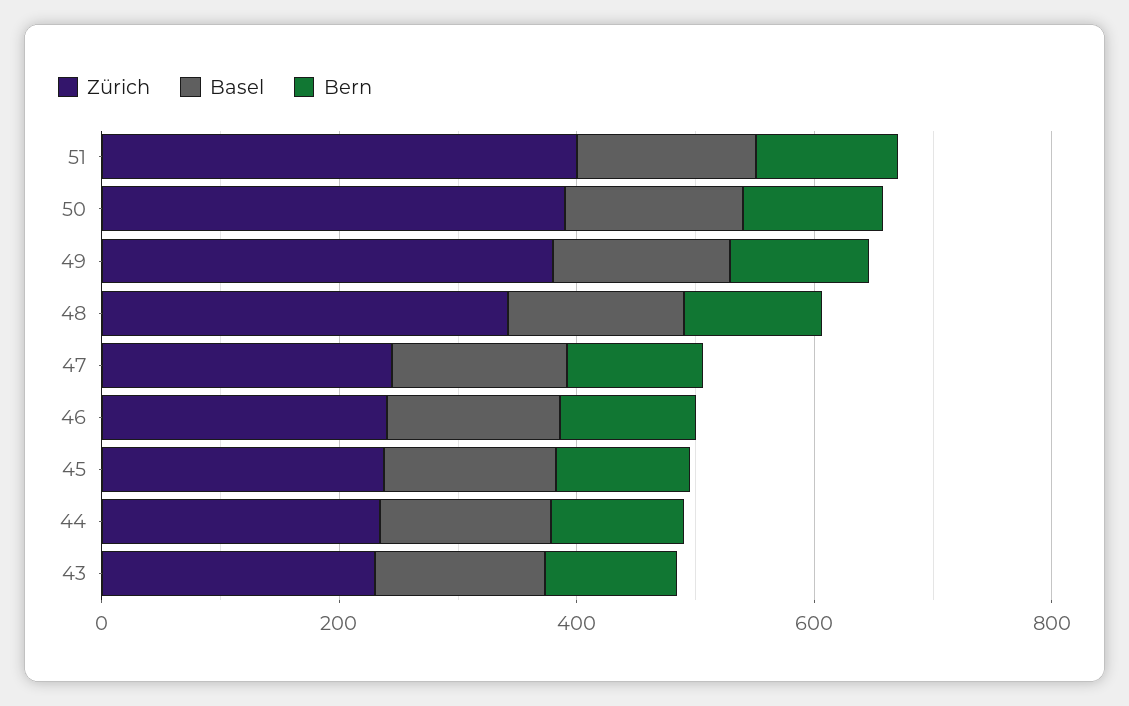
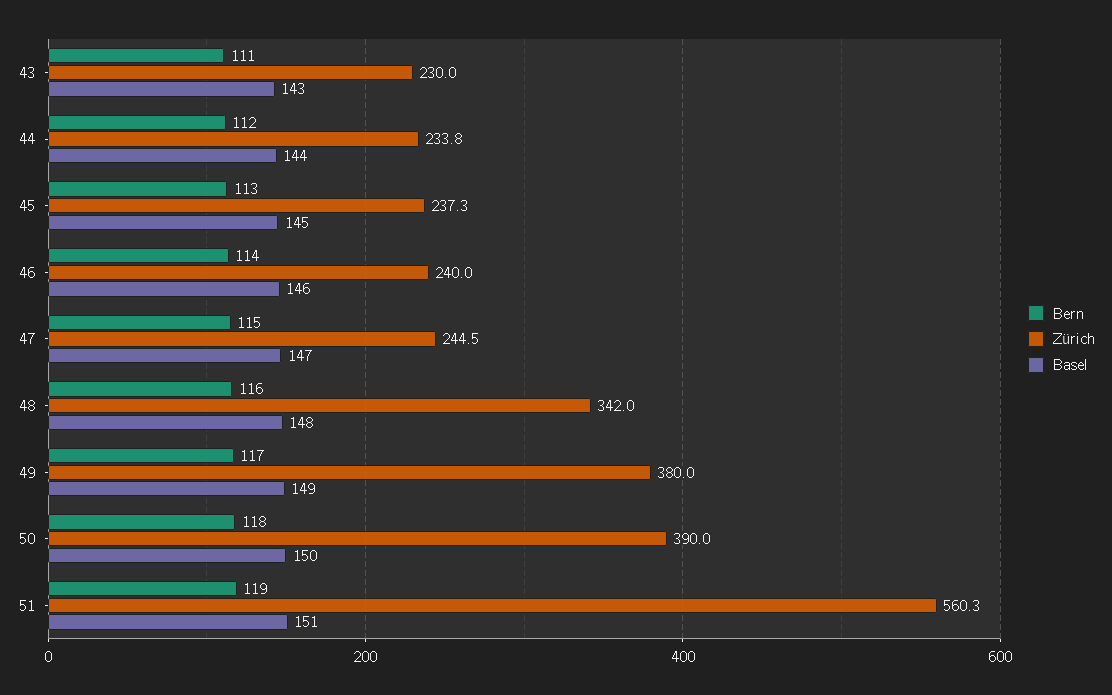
Zürich, 51: 400 -> 560.3

